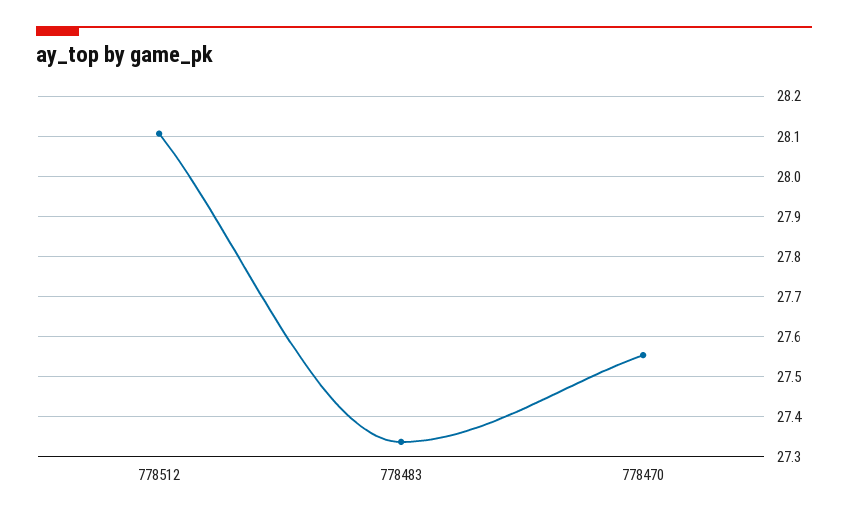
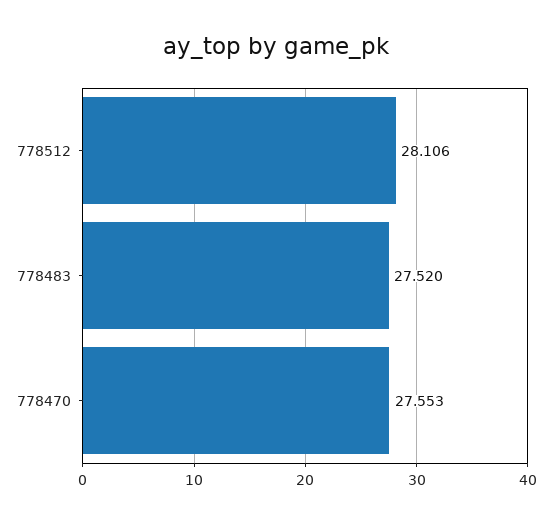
778483: 27.34 -> 27.52

